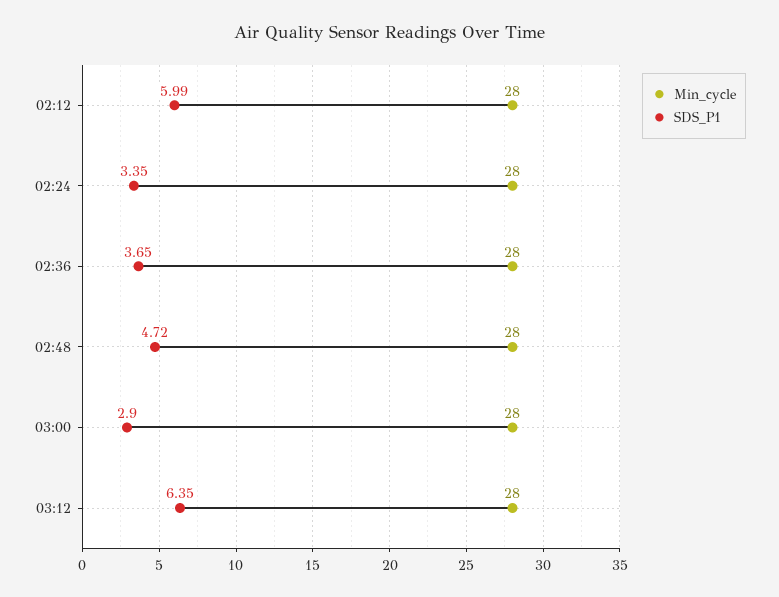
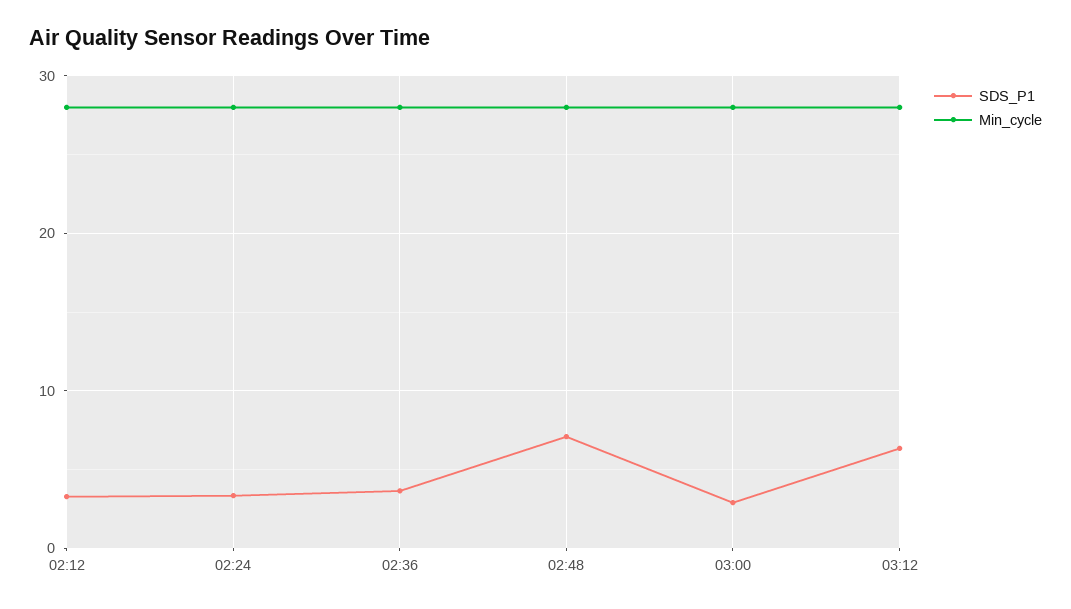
SDS_P1, 02:12: 5.99 -> 3
SDS_P1, 02:48: 4.72 -> 7

